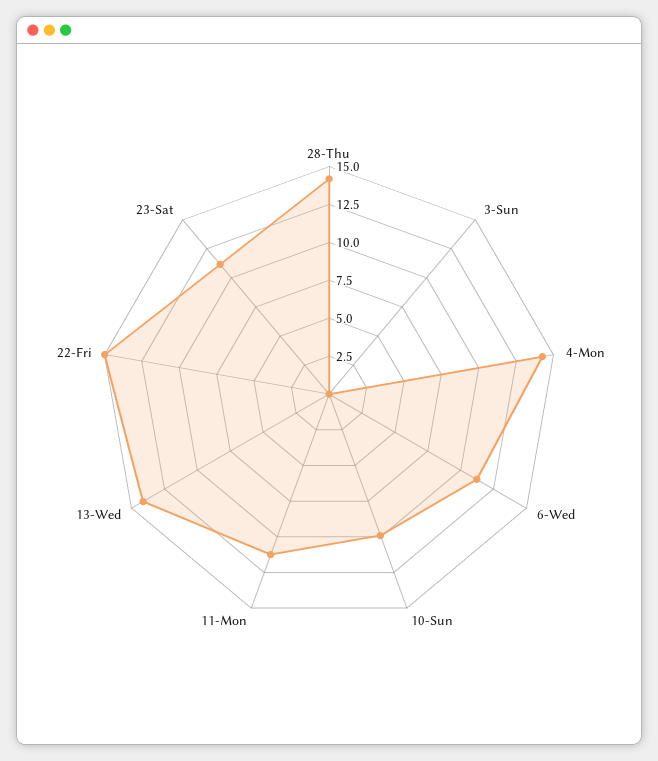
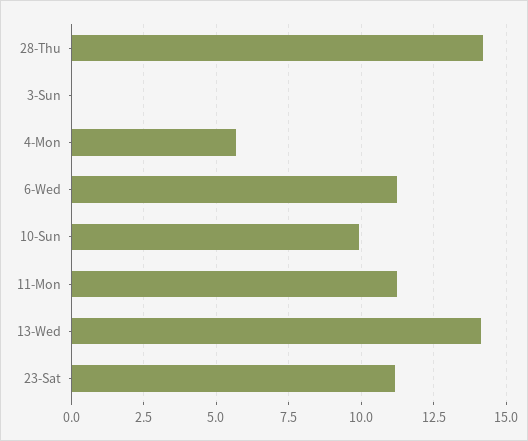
4-Mon: 15 -> 5.75
22-Fri: 15 -> none

